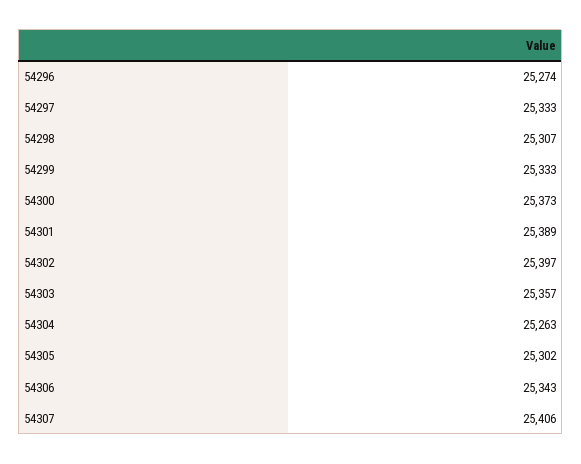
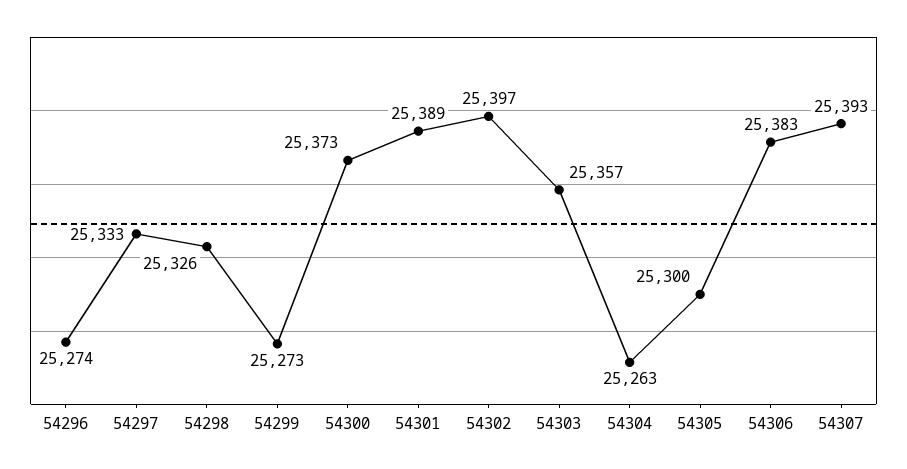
54298: 25307 -> 25326
54299: 25333 -> 25273
54305: 25302 -> 25300
54306: 25343 -> 25383
54307: 25406 -> 25393

